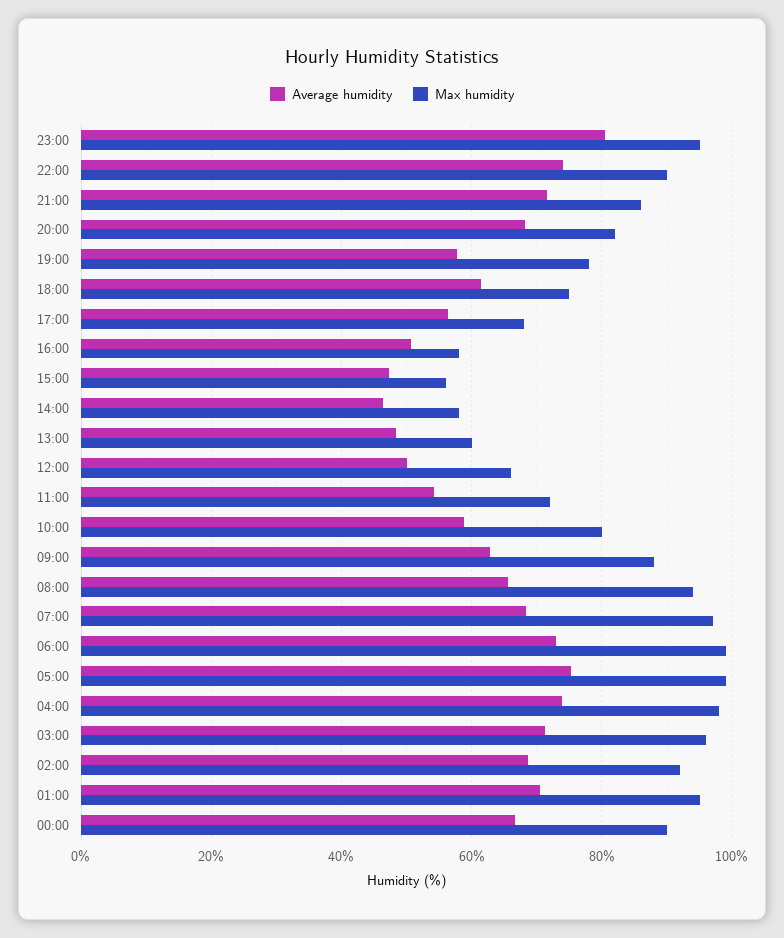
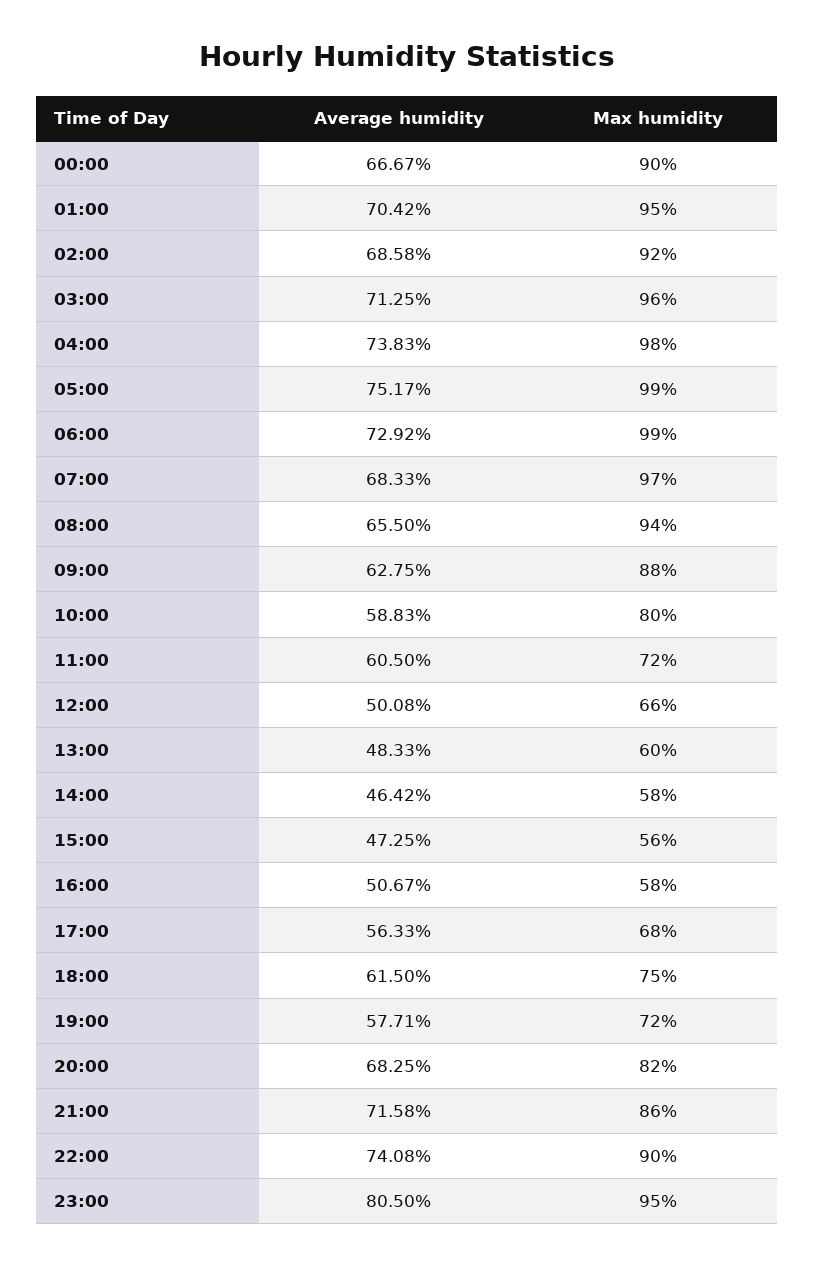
Max humidity, 19:00: 78 -> 72
Average humidity, 11:00: 54 -> 60.5

